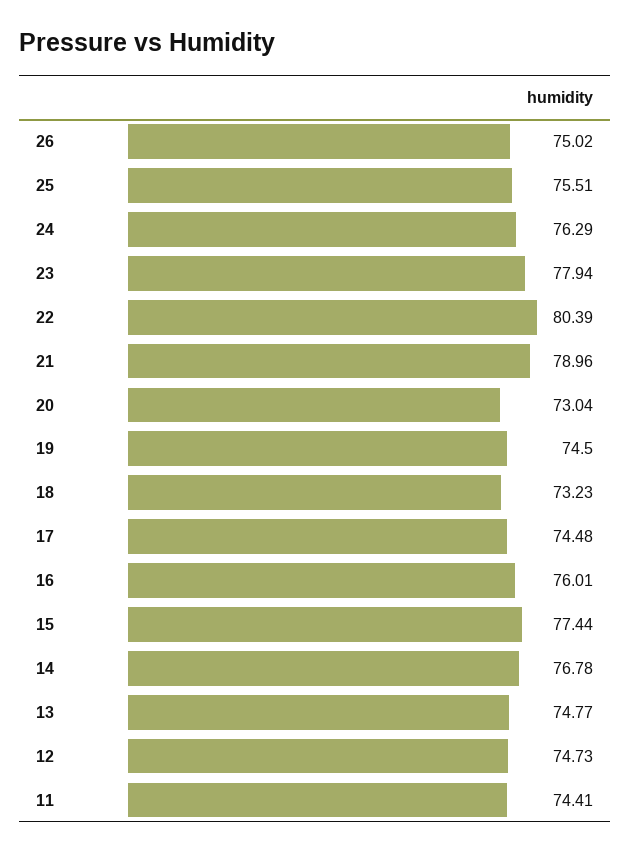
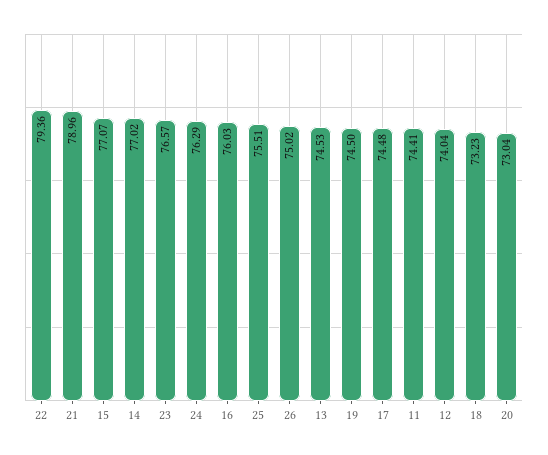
23: 77.94 -> 76.57
22: 80.39 -> 79.36
16: 76.01 -> 76.03
15: 77.44 -> 77.07
14: 76.78 -> 77.02
13: 74.77 -> 74.53
12: 74.73 -> 74.04

